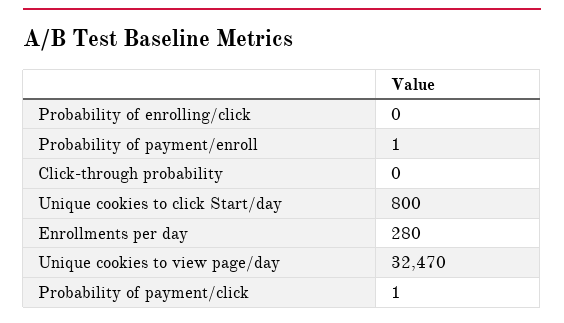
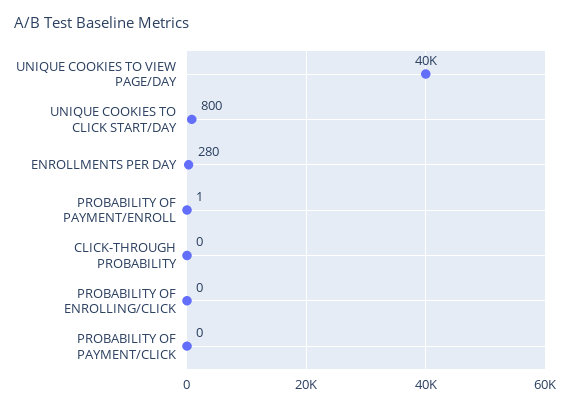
Unique cookies to view page/day: 32470 -> 40000
Probability of payment/click: 1 -> 0

